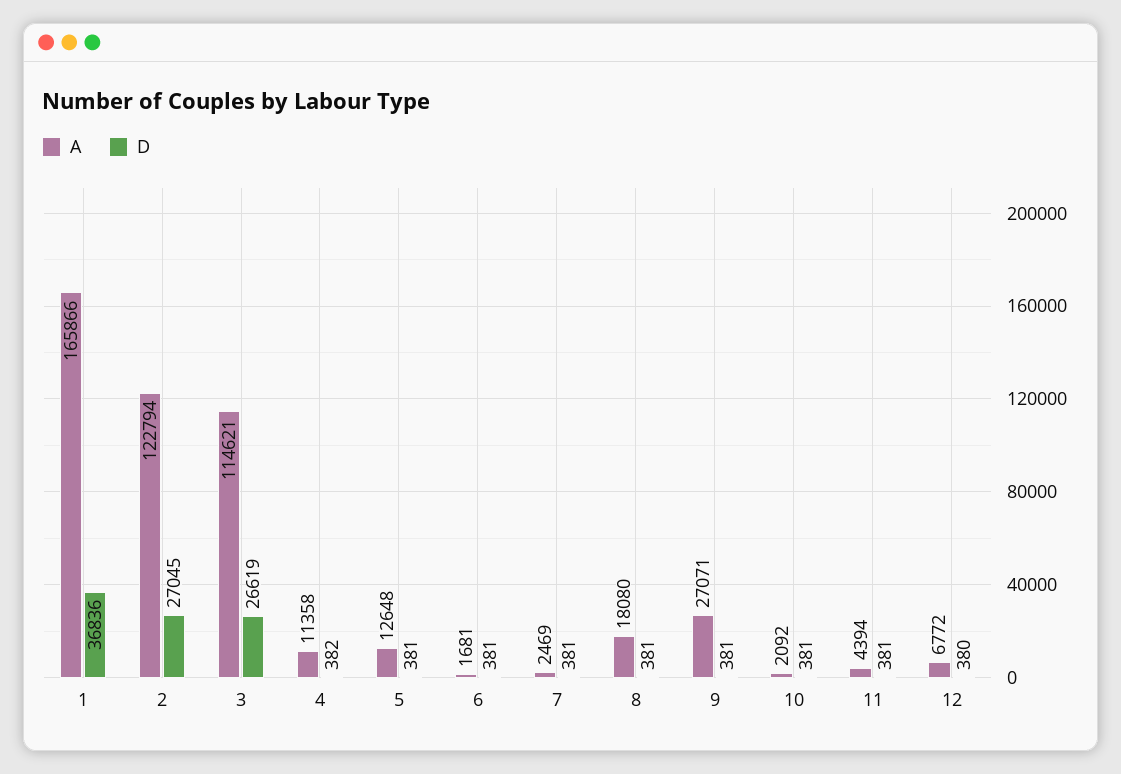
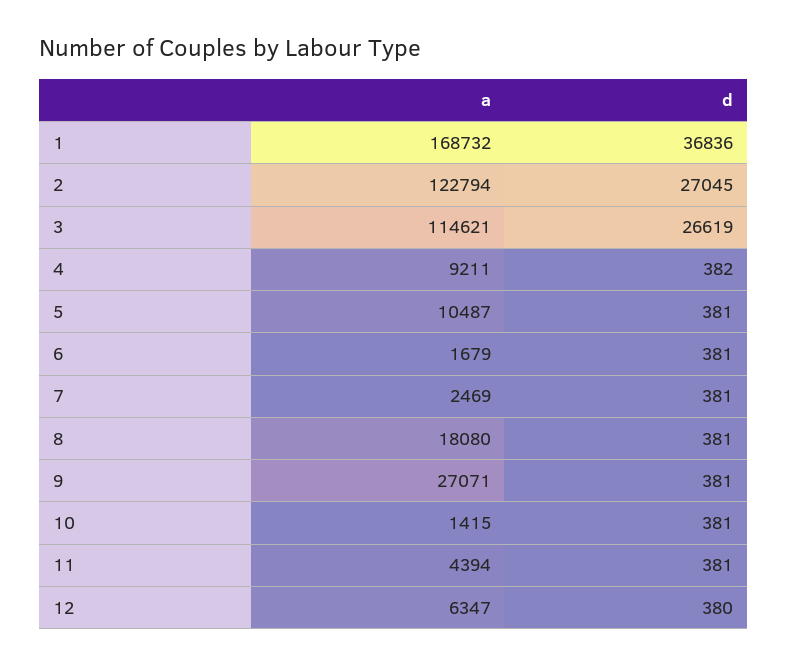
A, 1: 165866 -> 168732
A, 4: 11358 -> 9211
A, 5: 12648 -> 10487
A, 6: 1681 -> 1679
A, 10: 2092 -> 1415
A, 12: 6772 -> 6347

